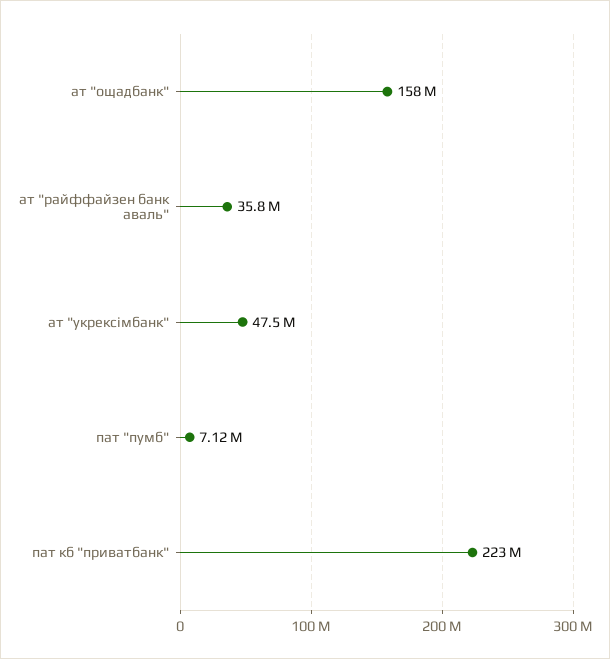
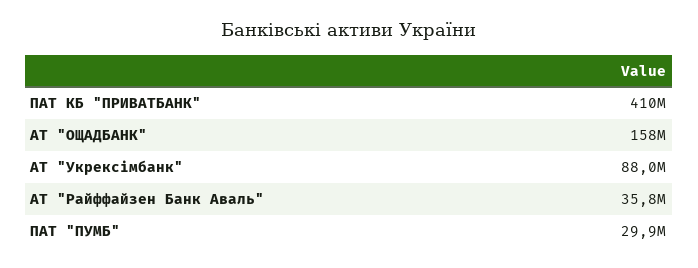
ат "укрексімбанк": 47500000 -> 88000000
пат "пумб": 7120000 -> 29900000
пат кб "приватбанк": 223000000 -> 410000000

